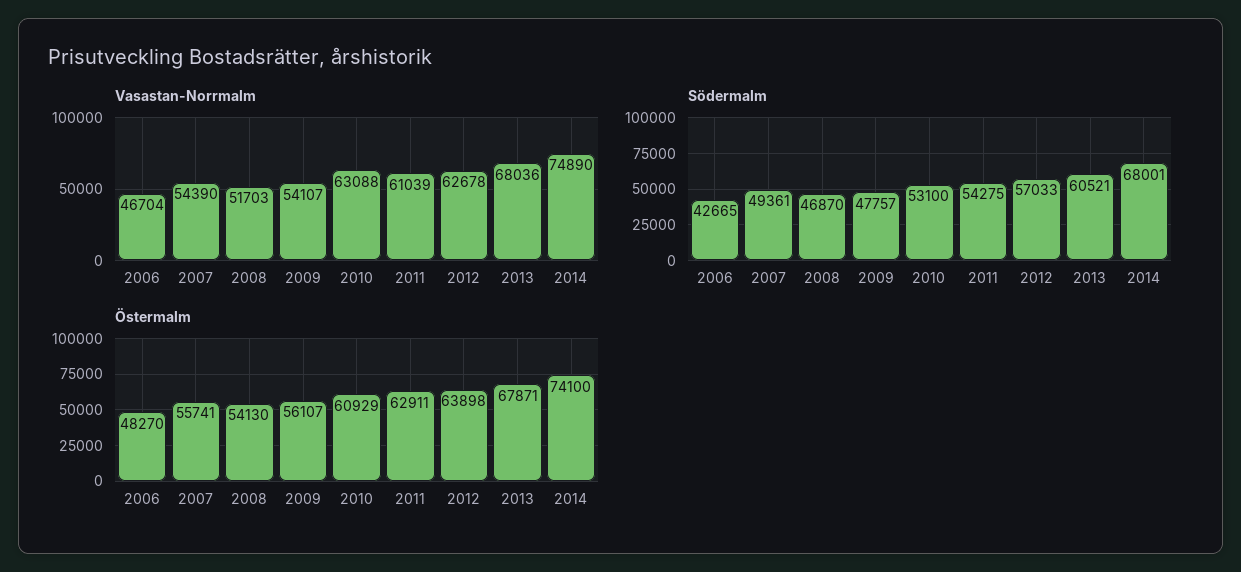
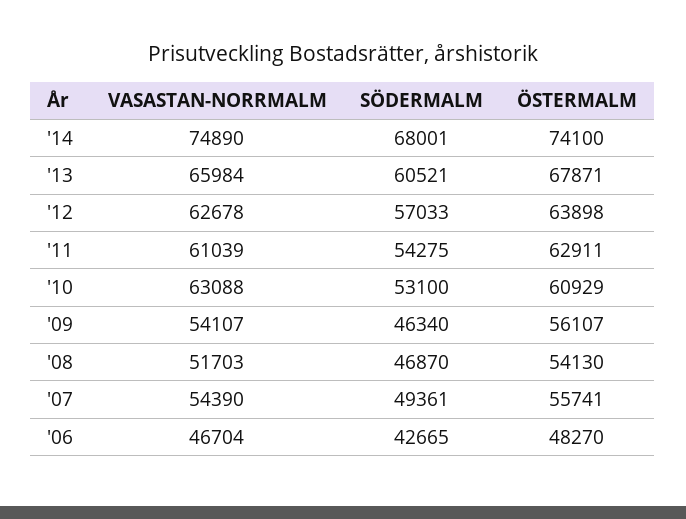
Vasastan-Norrmalm, 2013: 68036 -> 65984
Södermalm, 2009: 47757 -> 46340

